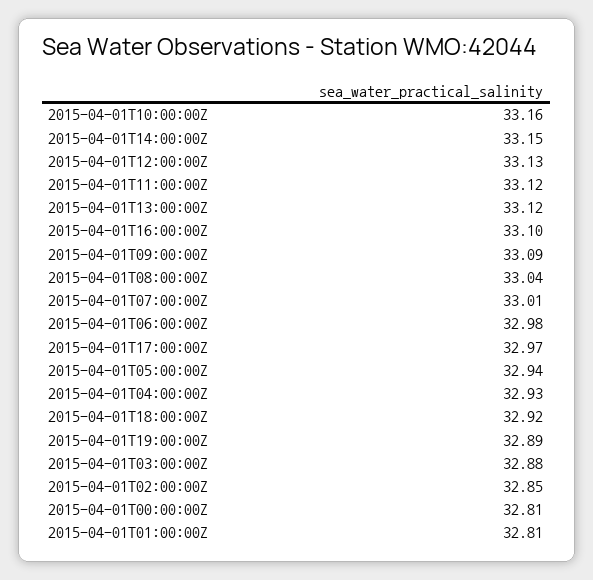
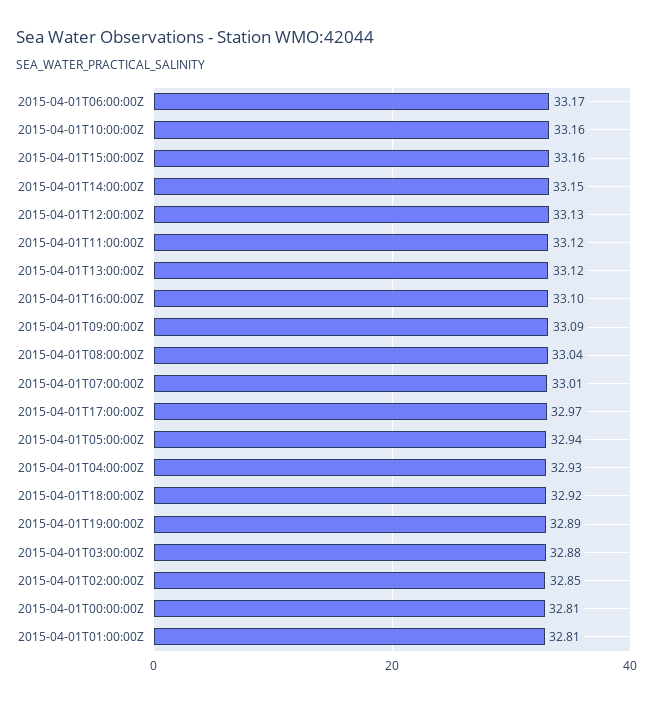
2015-04-01T06:00:00Z: 32.98 -> 33.17
2015-04-01T15:00:00Z: none -> 33.16

